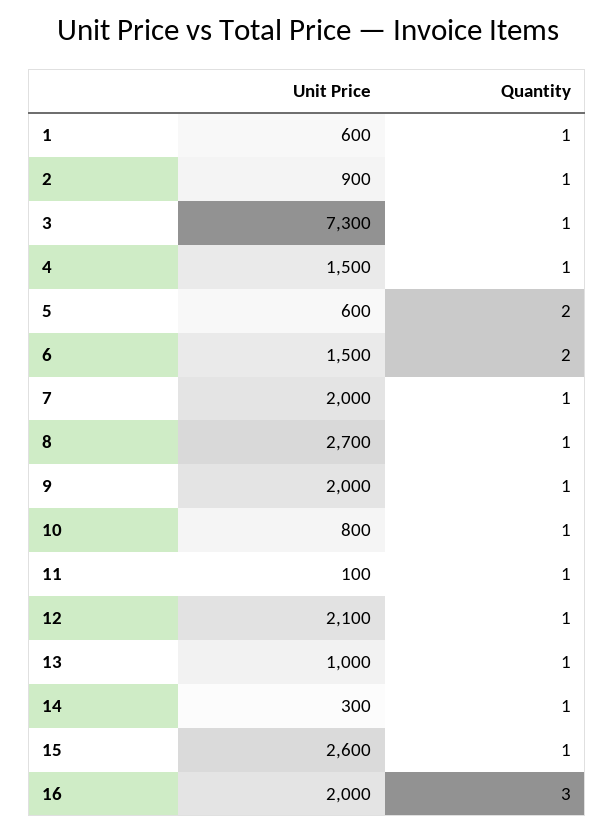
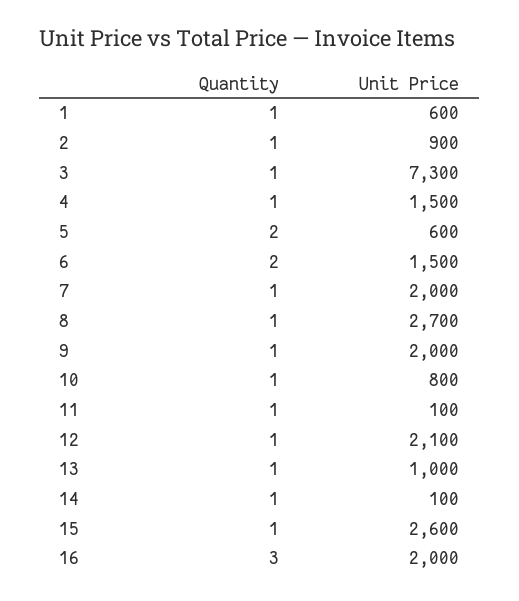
Unit Price, 14: 300 -> 100

